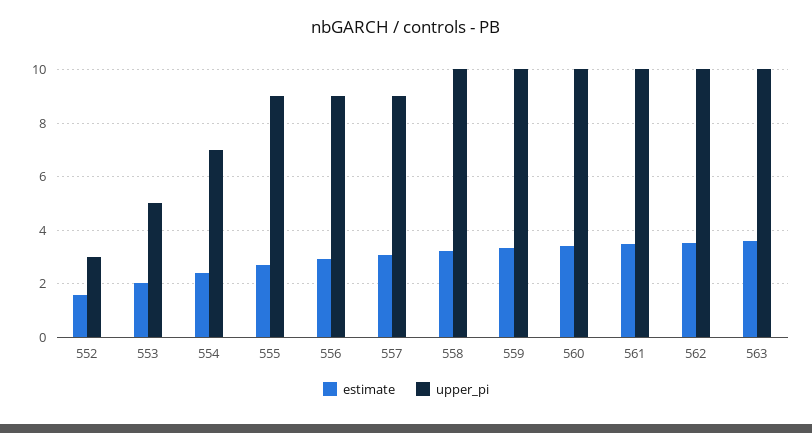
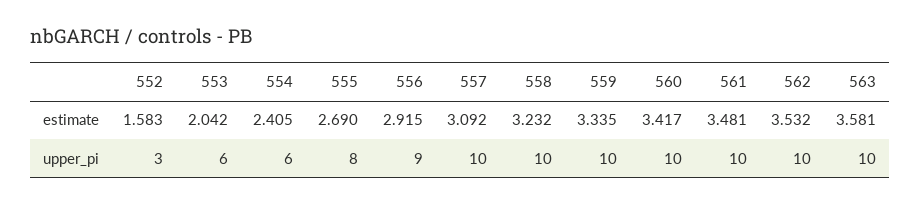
upper_pi, 553: 5 -> 6
upper_pi, 554: 7 -> 6
upper_pi, 555: 9 -> 8
upper_pi, 557: 9 -> 10

